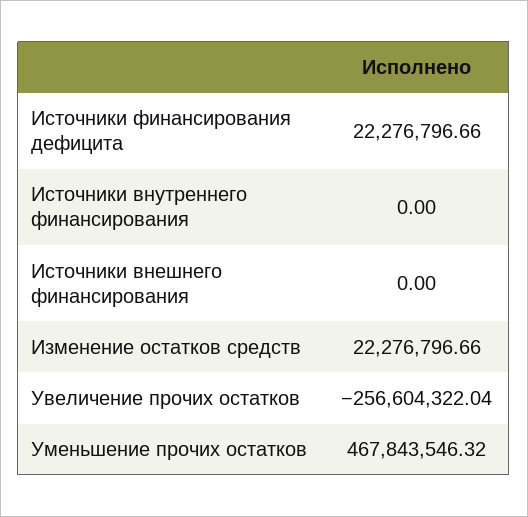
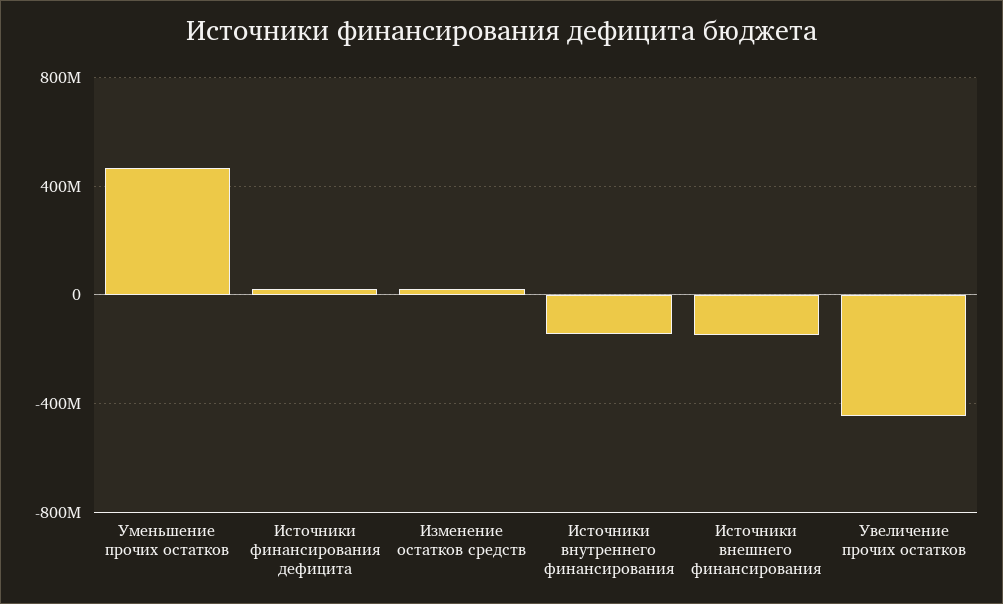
Источники внутреннего финансирования: 0 -> -150000000
Источники внешнего финансирования: 0 -> -150000000
Увеличение прочих остатков: -256604322.04 -> -450000000

